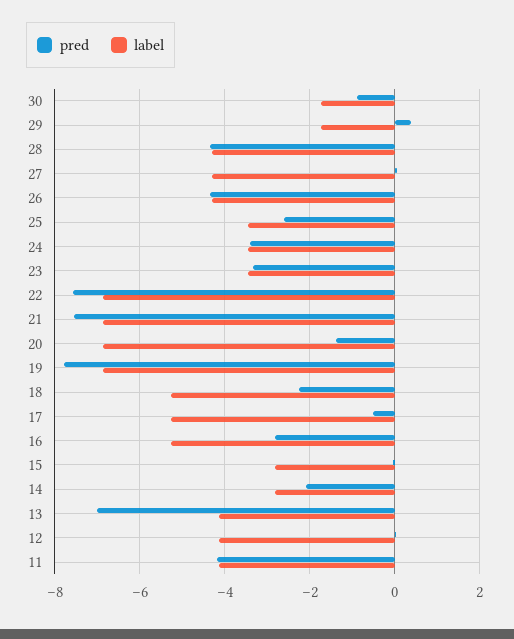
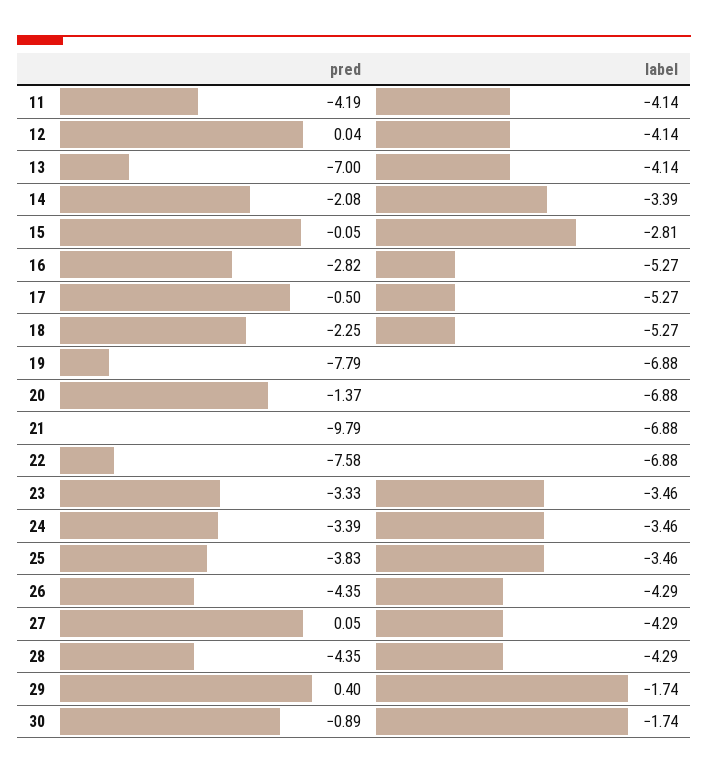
pred, 25: -2.6 -> -3.83
pred, 21: -7.6 -> -9.79
label, 14: -2.8 -> -3.39

